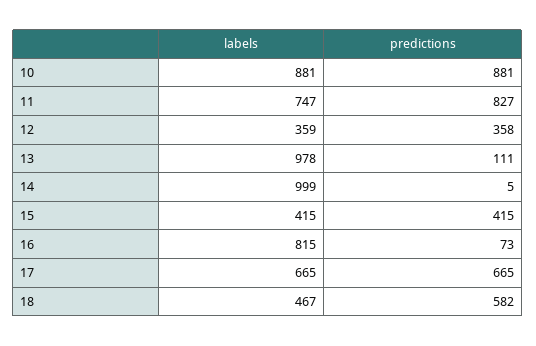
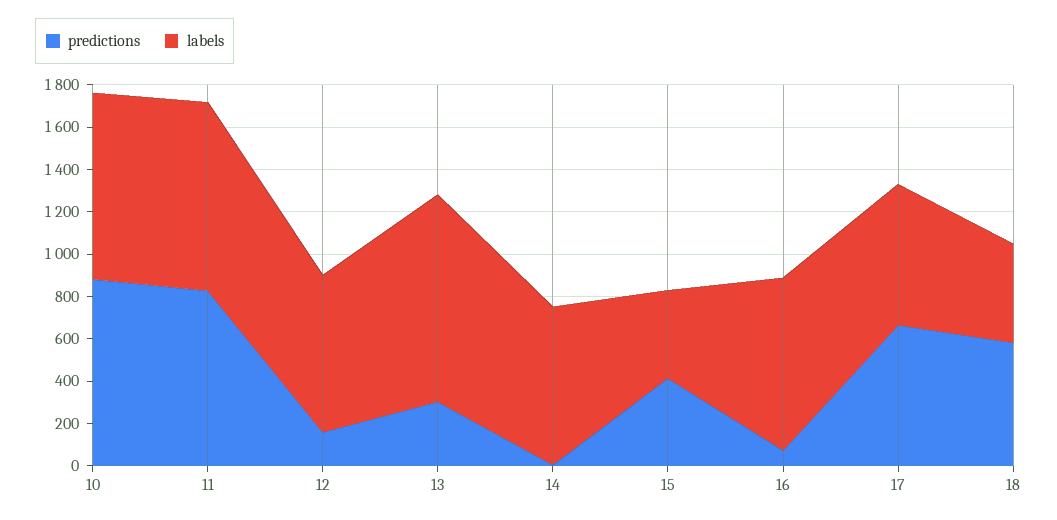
labels, 11: 747 -> 900
labels, 12: 359 -> 750
predictions, 12: 358 -> 150
predictions, 13: 111 -> 300
labels, 14: 999 -> 750

